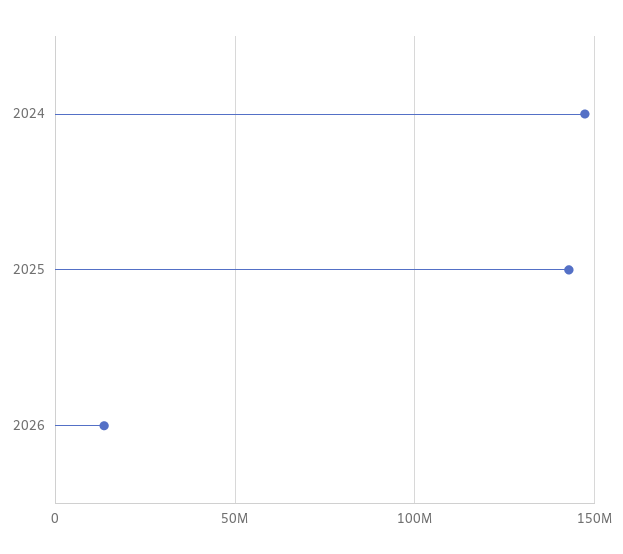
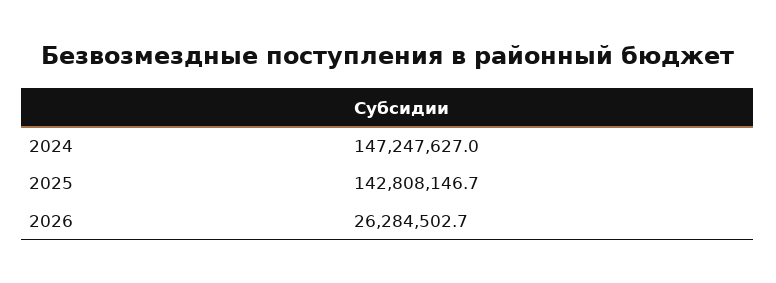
2026: 15000000 -> 26284502.7

